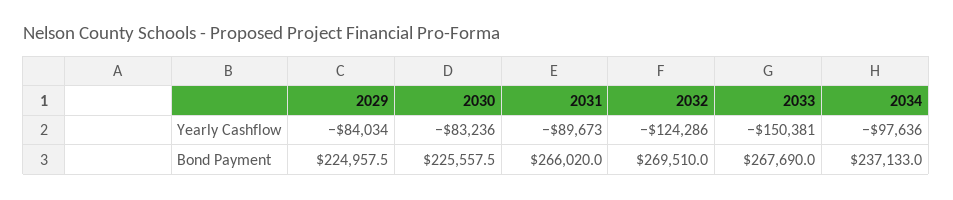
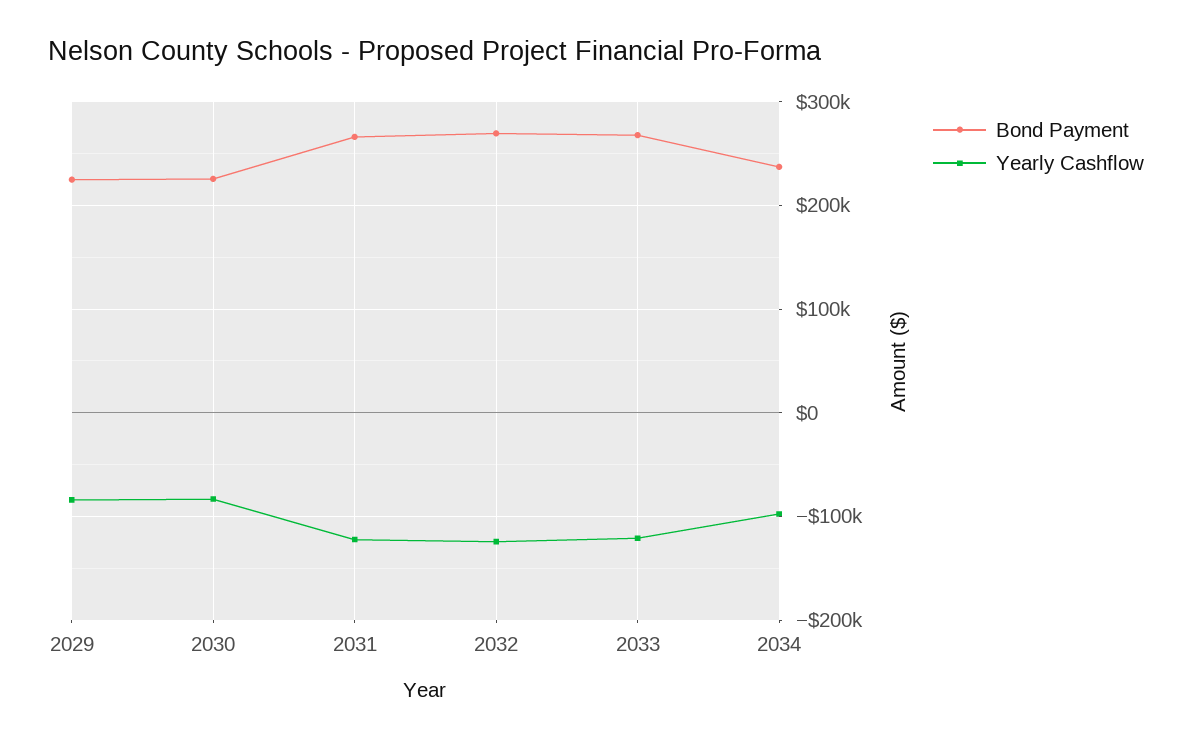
Yearly Cashflow, 2031: -89673 -> -120000
Yearly Cashflow, 2033: -150381 -> -120000

